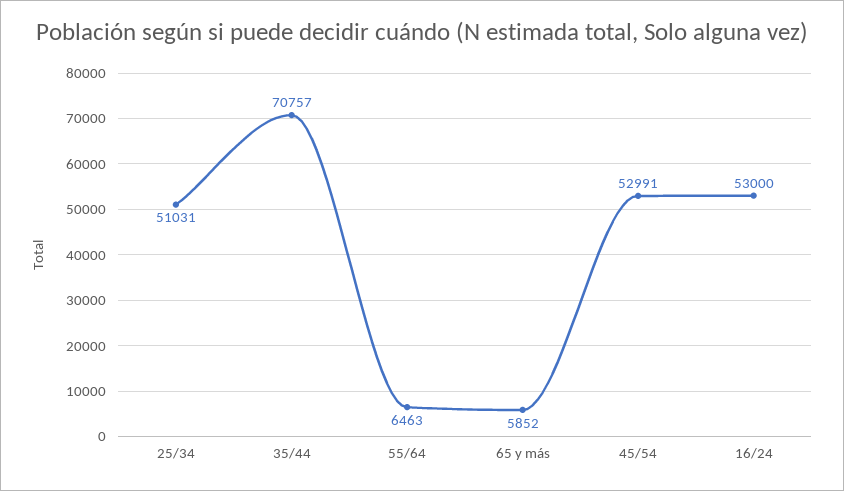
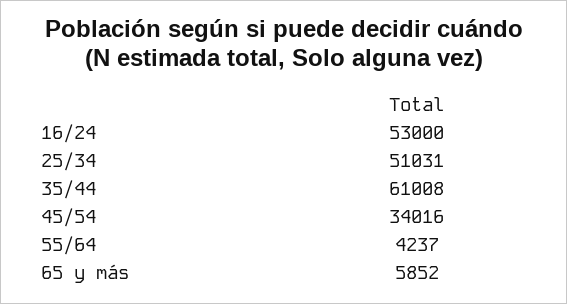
35/44: 70757 -> 61008
55/64: 6463 -> 4237
45/54: 52991 -> 34016

